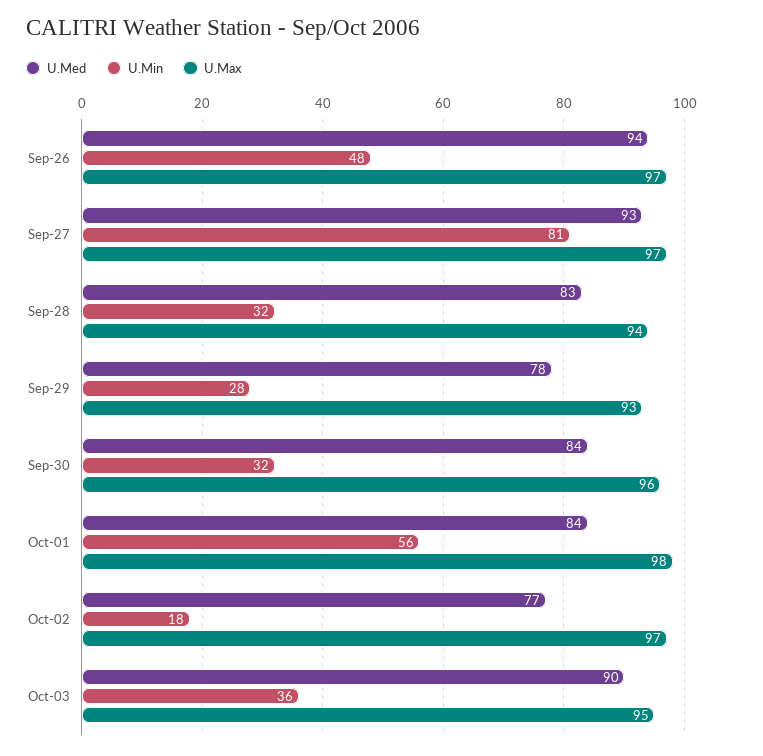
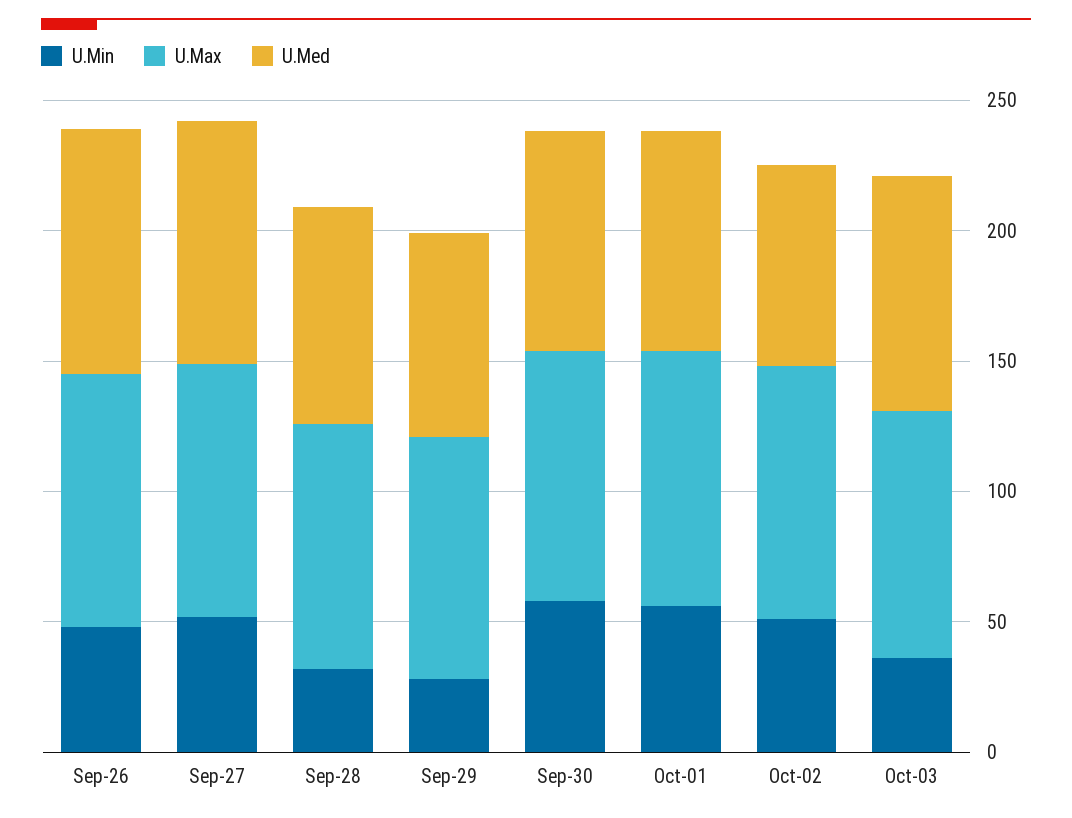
U.Min, Sep-27: 81 -> 50
U.Min, Sep-30: 32 -> 60
U.Min, Oct-02: 18 -> 50

